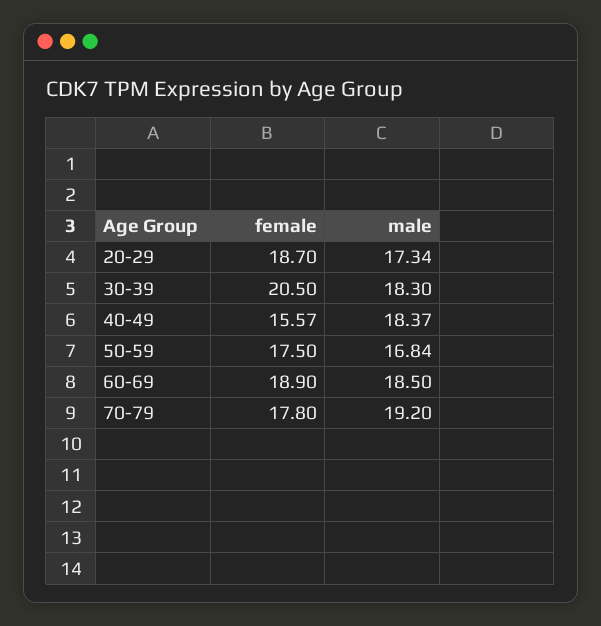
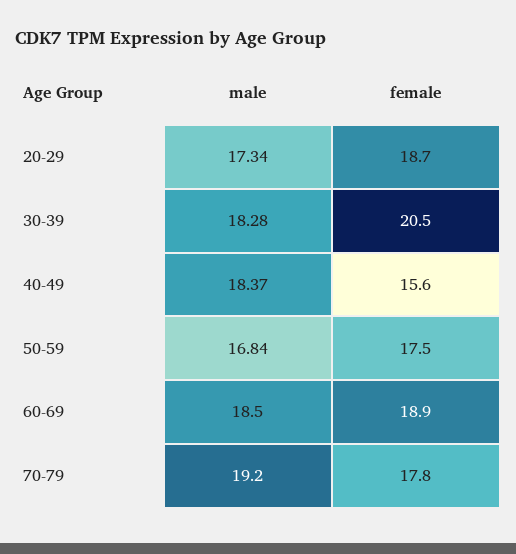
male, 30-39: 18.3 -> 18.28

